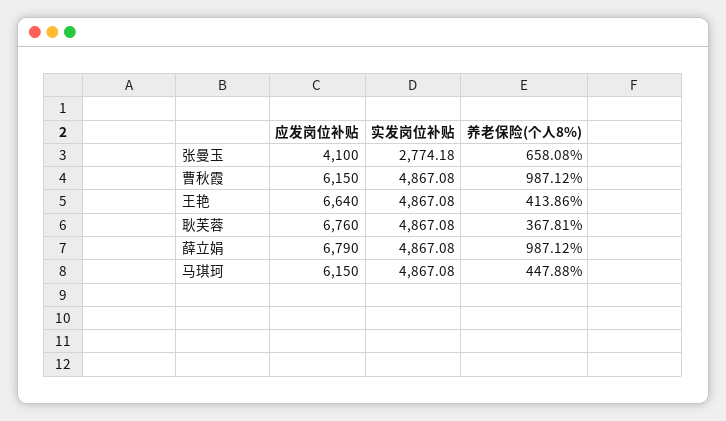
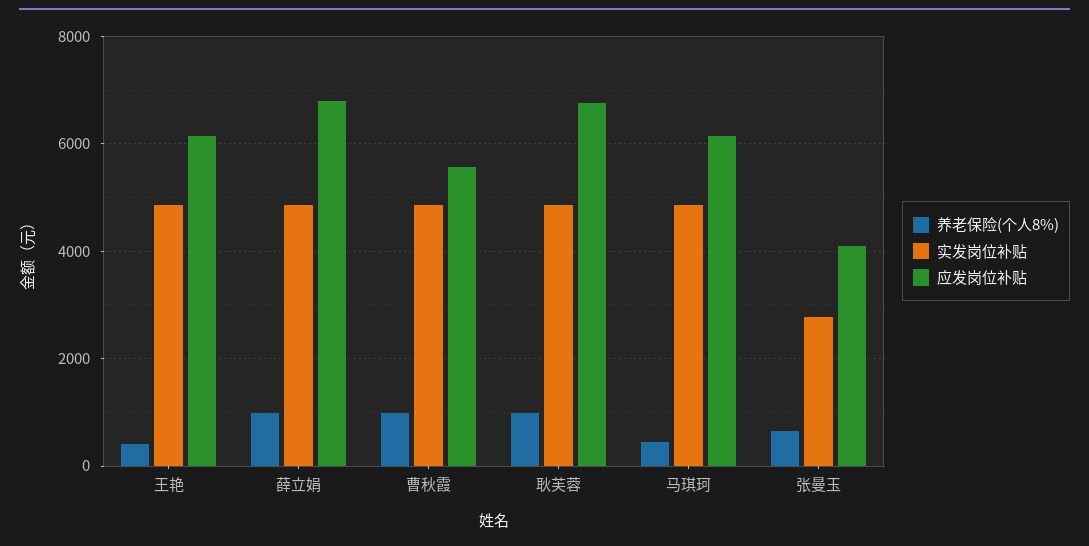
应发岗位补贴, 曹秋霞: 6150 -> 5600
应发岗位补贴, 王艳: 6640 -> 6200
养老保险(个人8%), 耿芙蓉: 367.81 -> 1000

